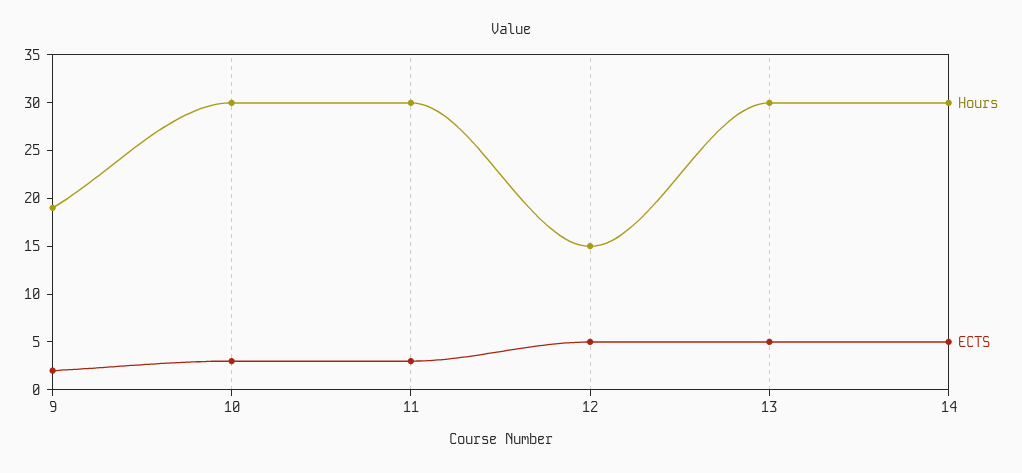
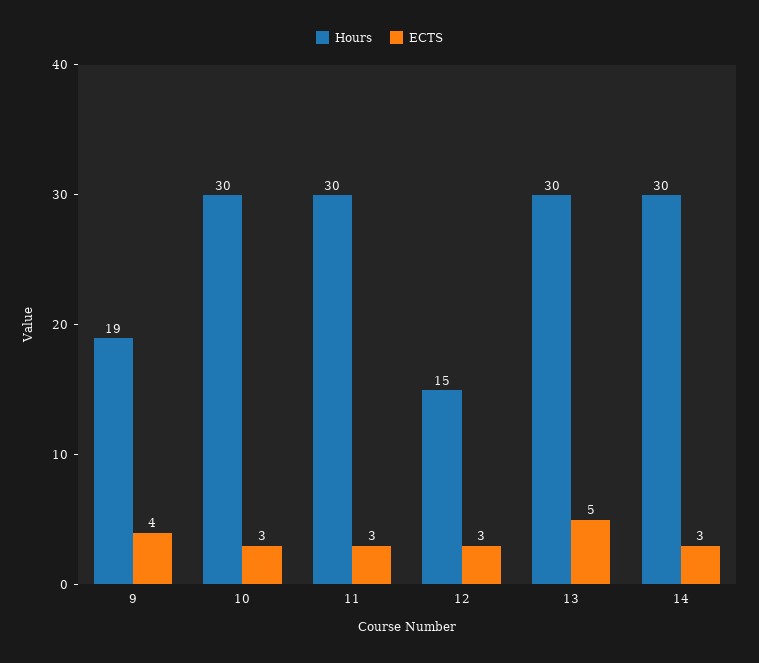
ECTS, 9: 2 -> 4
ECTS, 12: 5 -> 3
ECTS, 14: 5 -> 3

